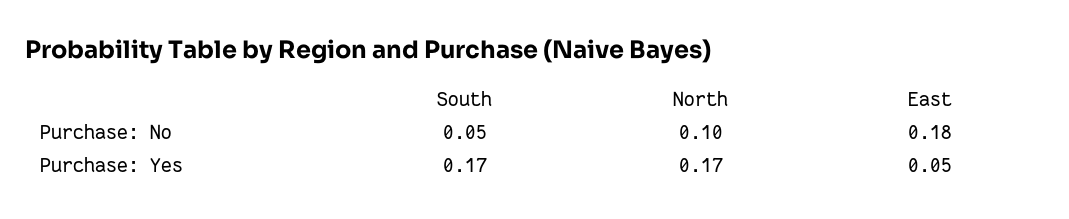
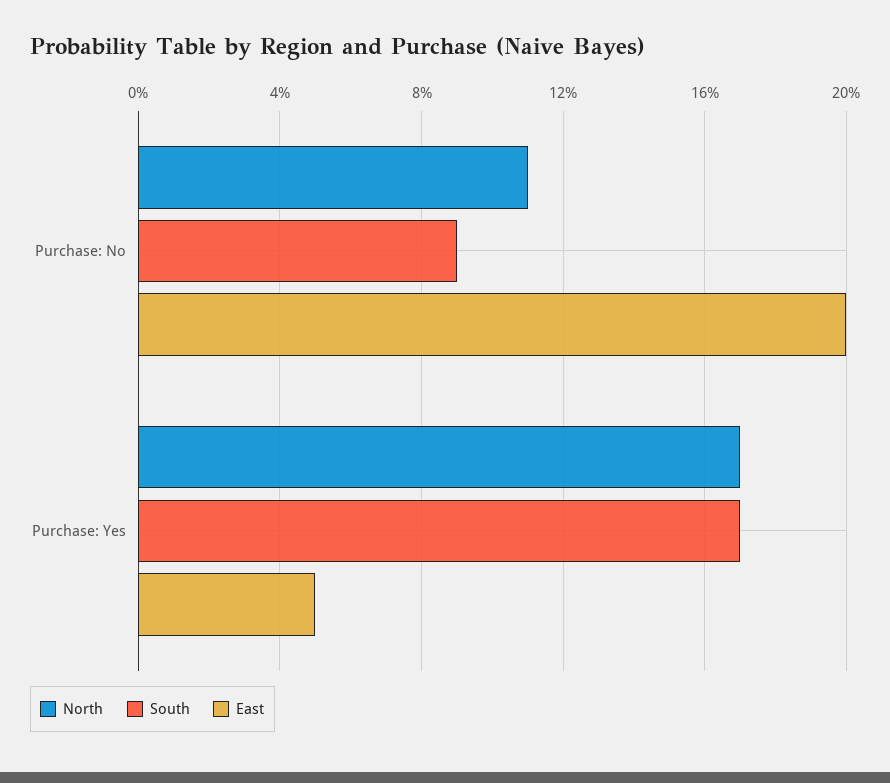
South, Purchase: No: 0.05 -> 0.09
North, Purchase: No: 0.1 -> 0.11
East, Purchase: No: 0.18 -> 0.2

